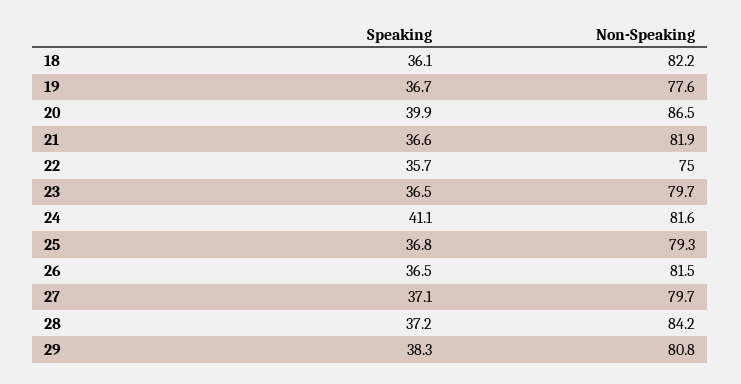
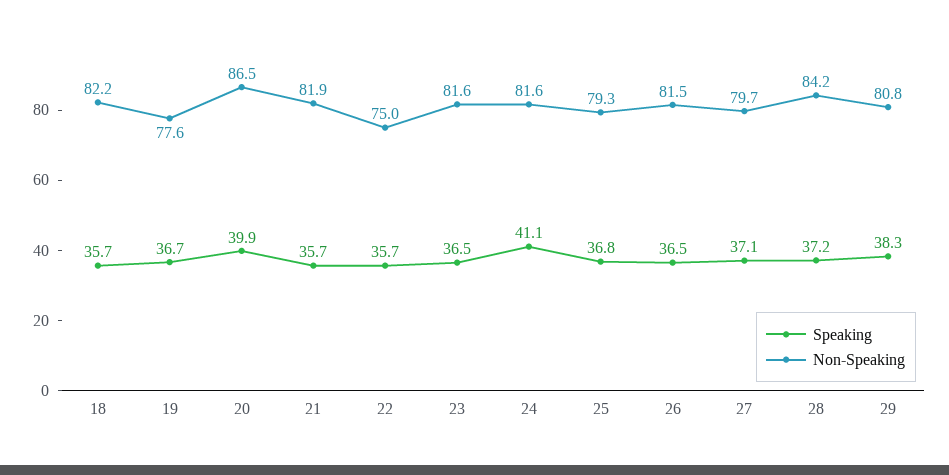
Speaking, 18: 36.1 -> 35.7
Speaking, 21: 36.6 -> 35.7
Non-Speaking, 23: 79.7 -> 81.6

